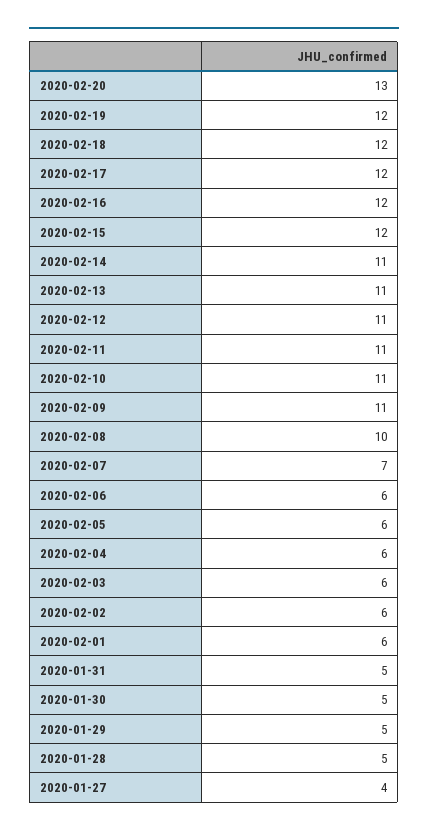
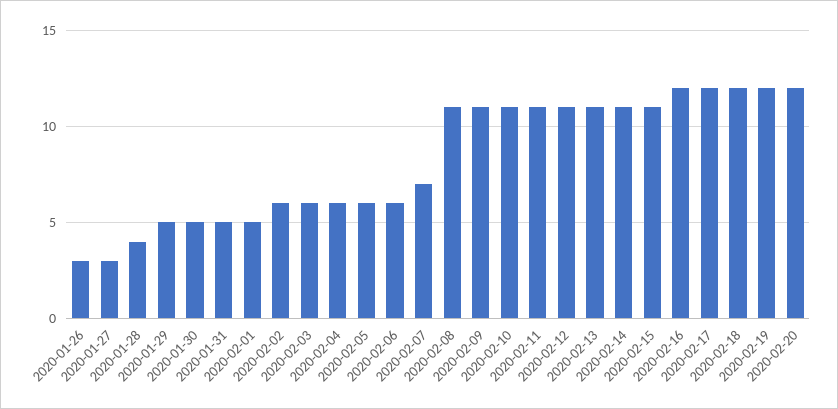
2020-02-20: 13 -> 12
2020-02-15: 12 -> 11
2020-02-08: 10 -> 11
2020-02-01: 6 -> 5
2020-01-28: 5 -> 4
2020-01-27: 4 -> 3
2020-01-26: none -> 3

